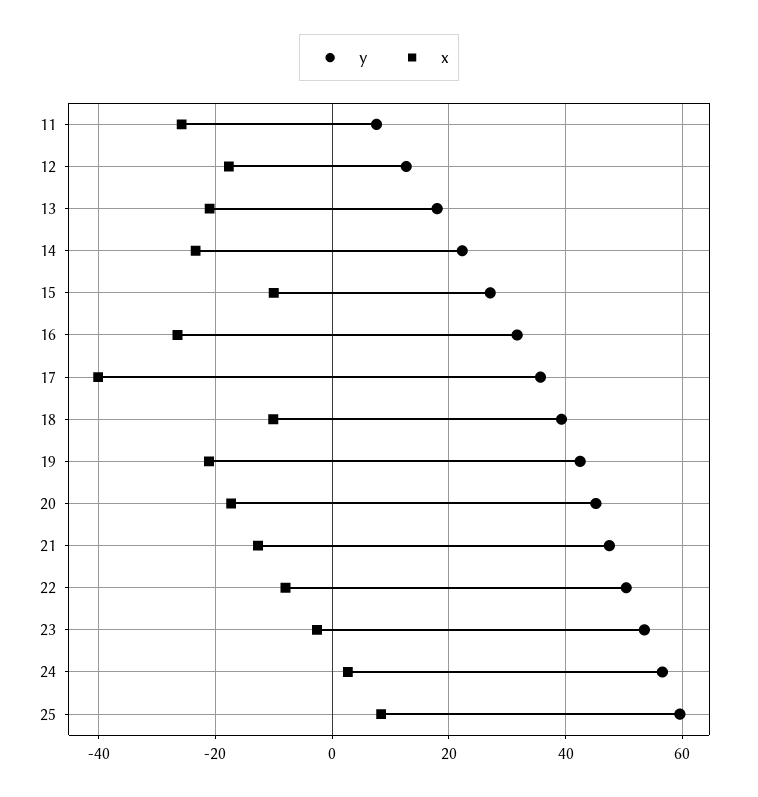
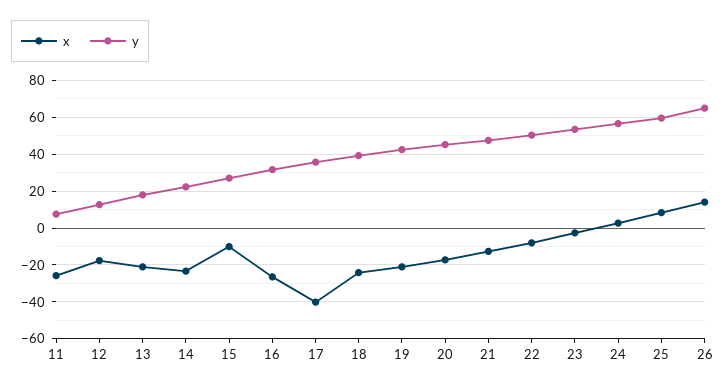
x, 18: -10 -> -25
x, 26: none -> 15
y, 26: none -> 65

